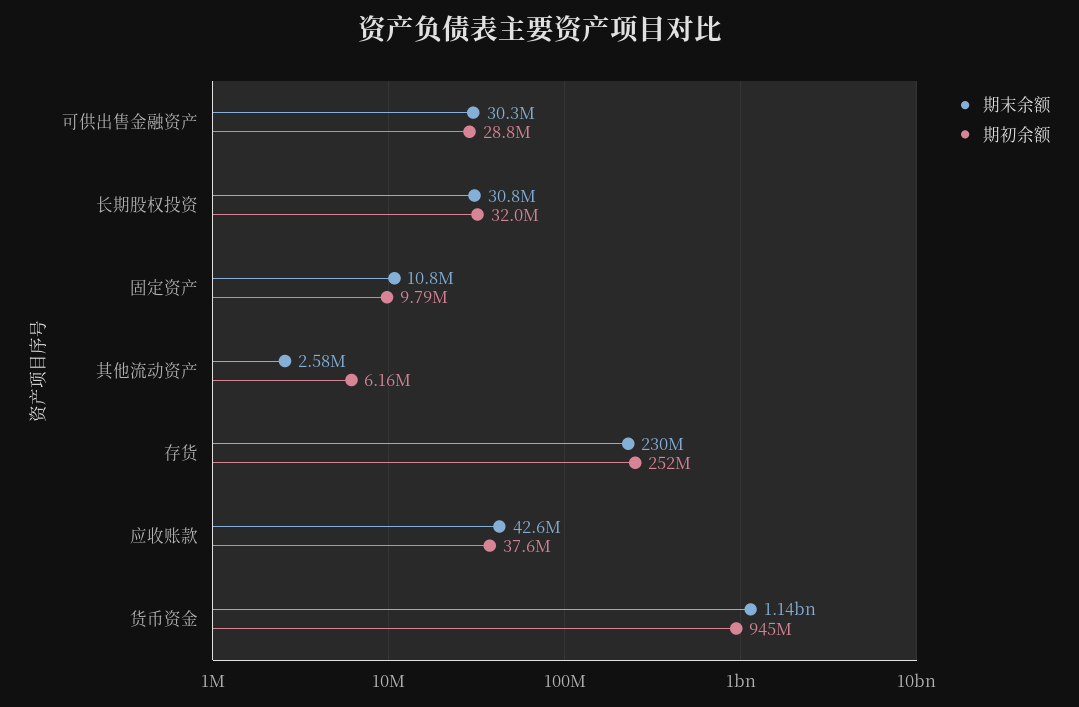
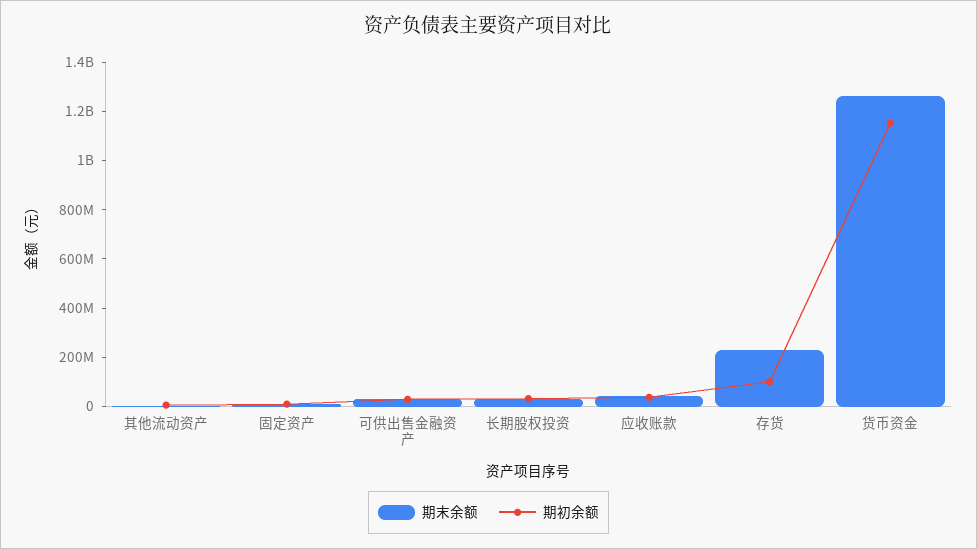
期初余额, 存货: 252000000 -> 100000000
期末余额, 货币资金: 1140000000 -> 1250000000
期初余额, 货币资金: 945000000 -> 1150000000

